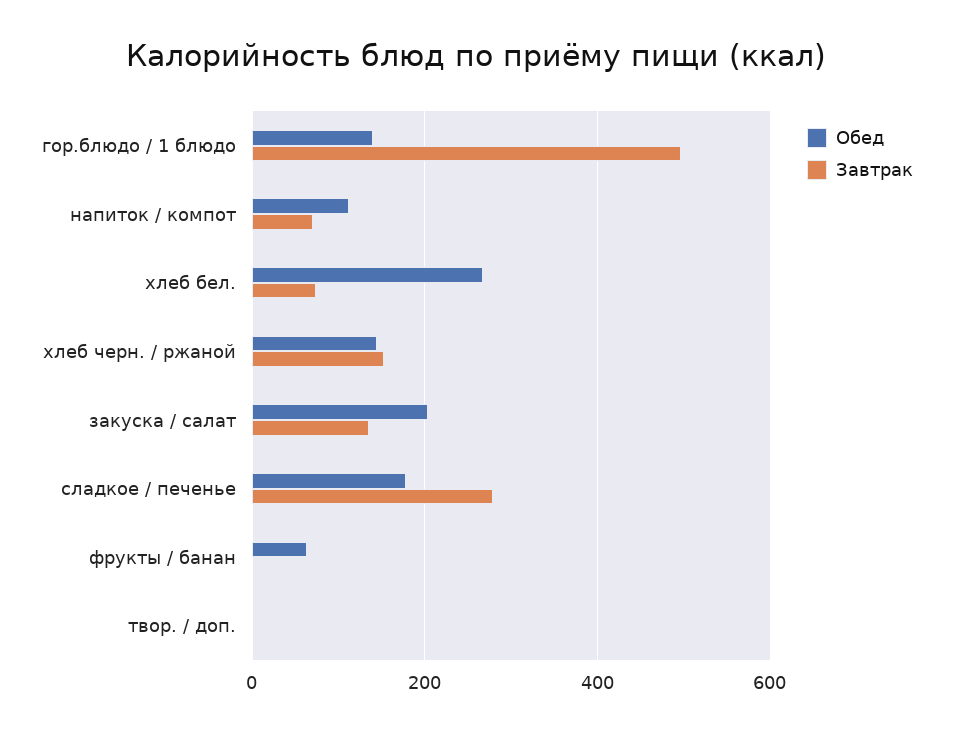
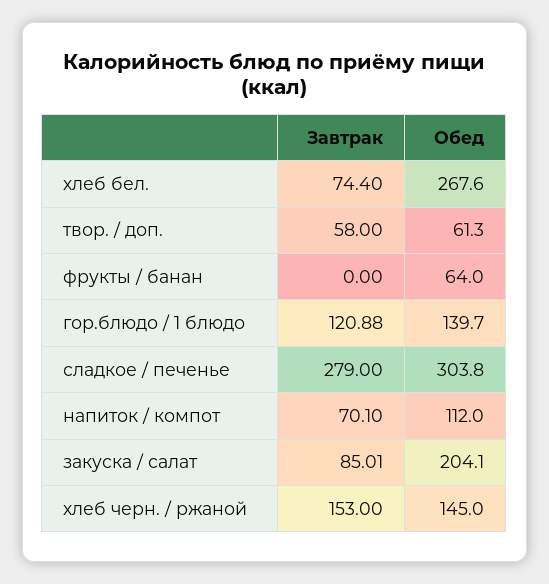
Завтрак, гор.блюдо / 1 блюдо: 500 -> 120.88
Завтрак, закуска / салат: 140 -> 85.01
Обед, сладкое / печенье: 180 -> 303.8
Обед, твор. / доп.: 0 -> 61.3
Завтрак, твор. / доп.: 0 -> 58

